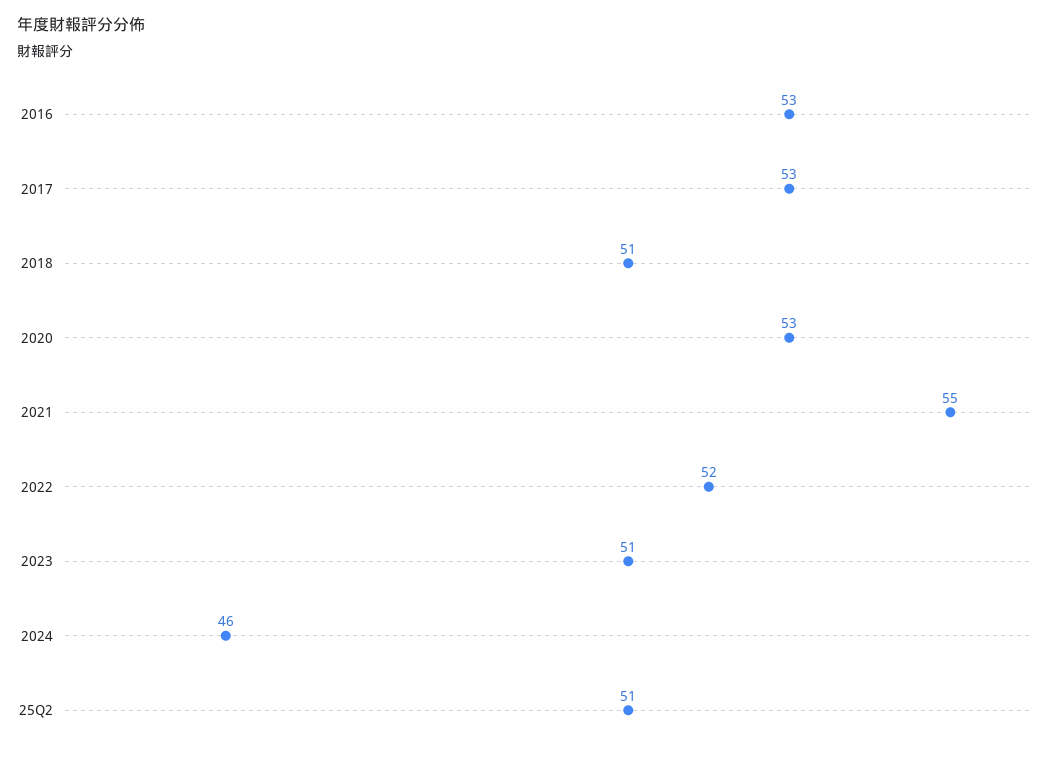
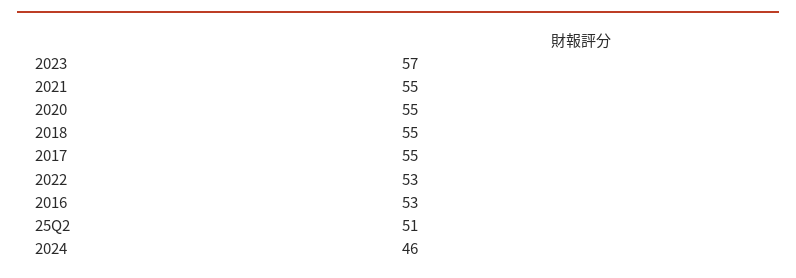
2017: 53 -> 55
2018: 51 -> 55
2020: 53 -> 55
2022: 52 -> 53
2023: 51 -> 57

